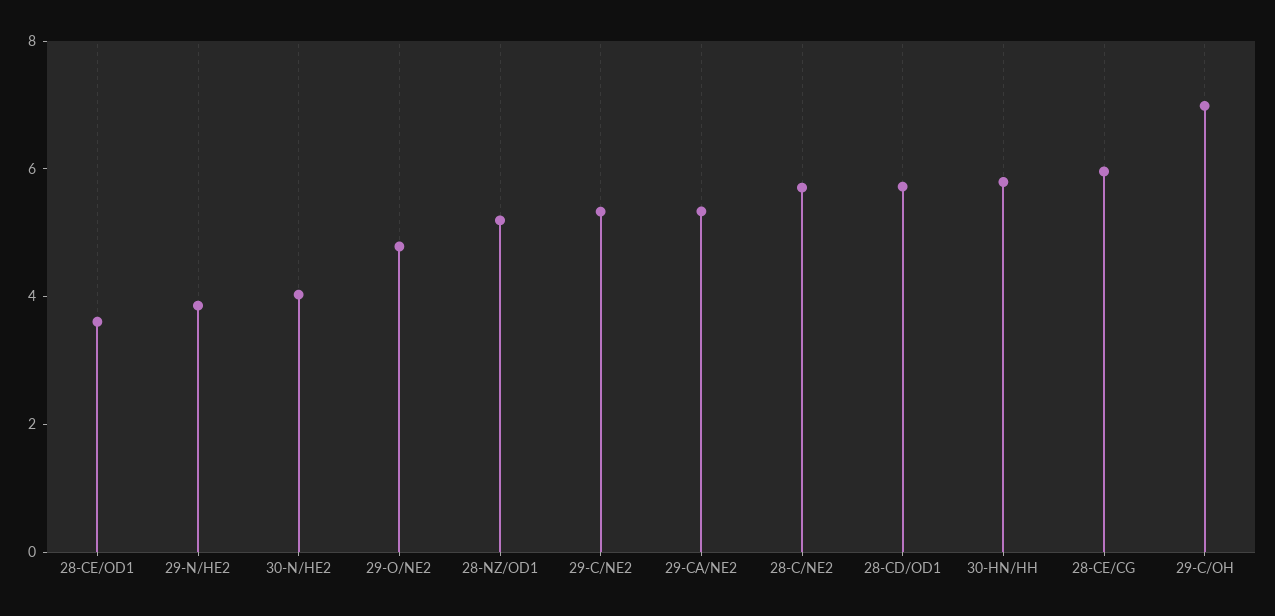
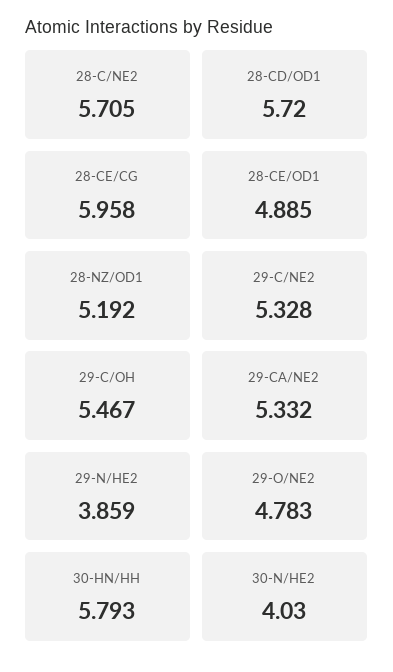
28-CE/OD1: 3.5 -> 4.885
29-C/OH: 7 -> 5.467

